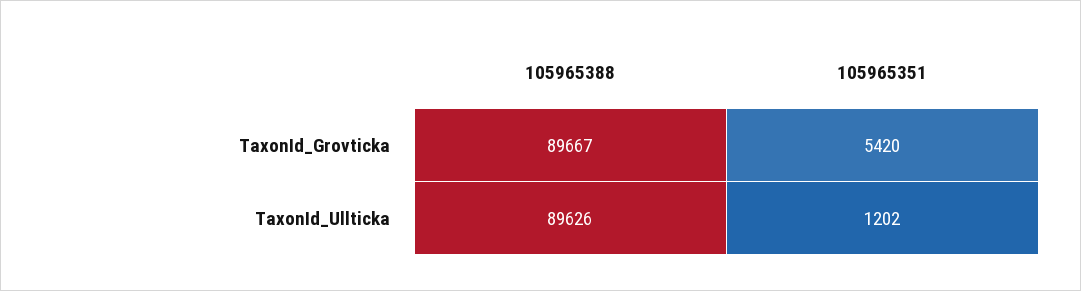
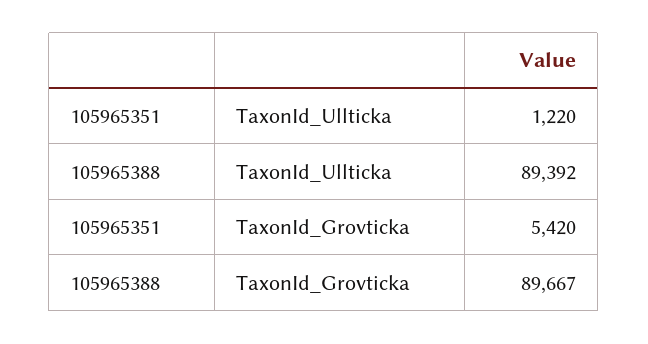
105965388, TaxonId_Ullticka: 89626 -> 89392
105965351, TaxonId_Ullticka: 1202 -> 1220

